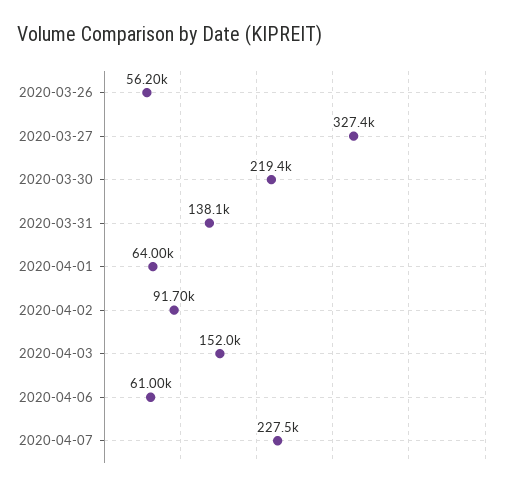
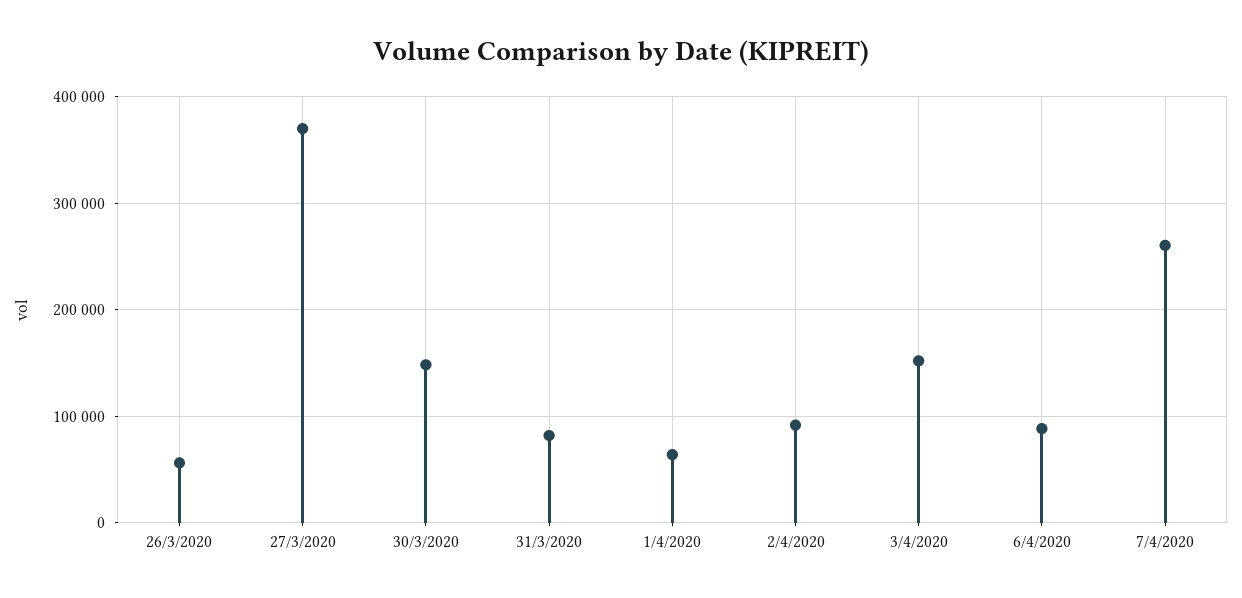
2020-03-27: 327400 -> 370000
2020-03-30: 219400 -> 150000
2020-03-31: 138100 -> 80000
2020-04-06: 61000 -> 90000
2020-04-07: 227500 -> 260000

